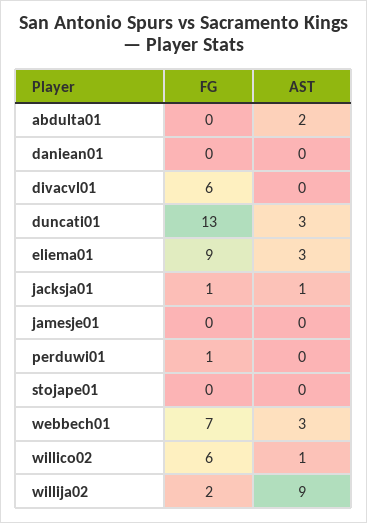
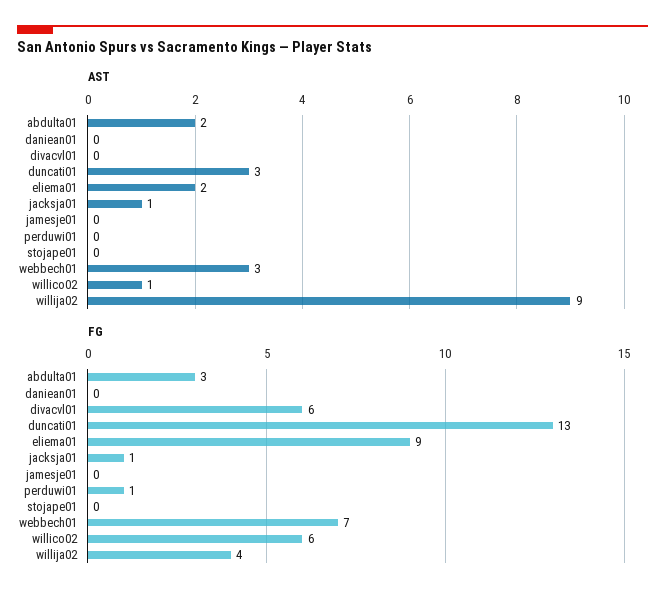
FG, abdulta01: 0 -> 3
AST, eliema01: 3 -> 2
FG, willija02: 2 -> 4

